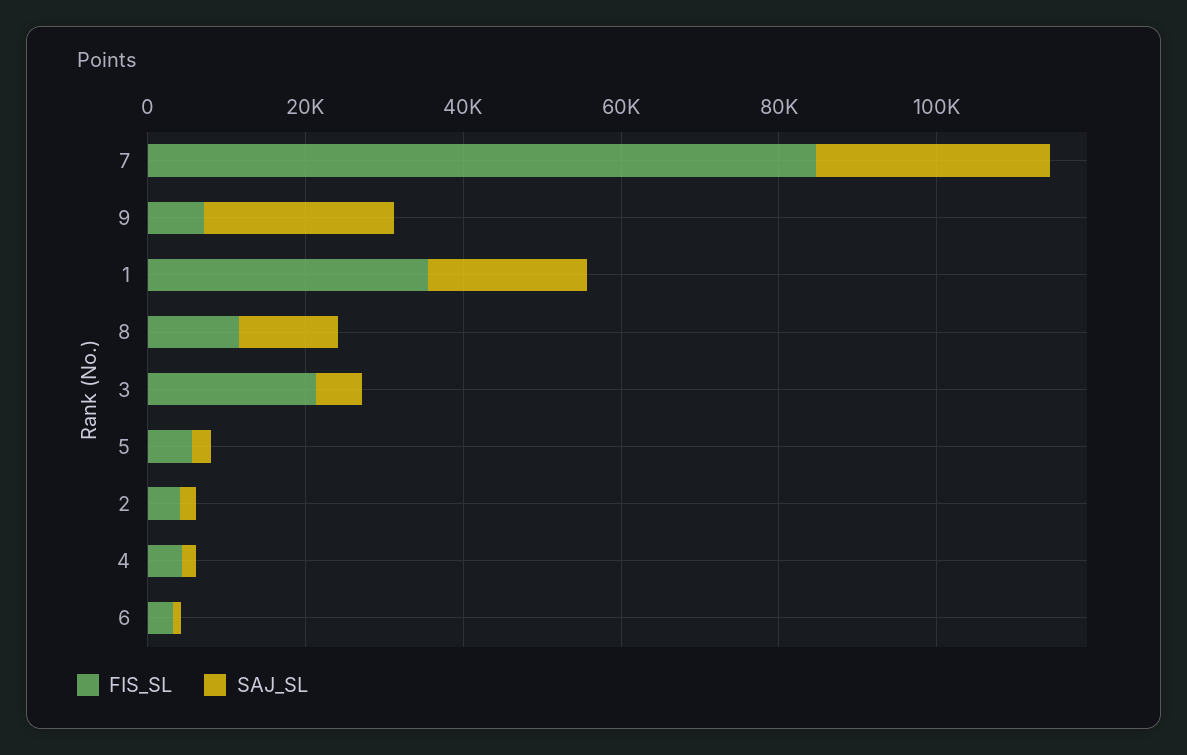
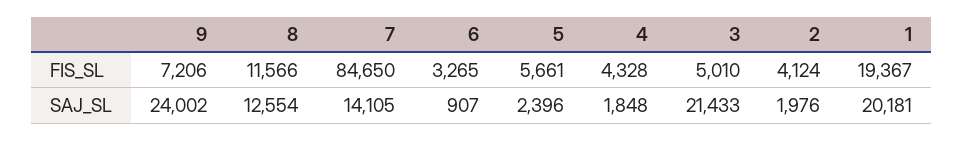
SAJ_SL, 7: 30000 -> 14105
FIS_SL, 1: 35000 -> 19367
FIS_SL, 3: 20000 -> 5010
SAJ_SL, 3: 5000 -> 21433

